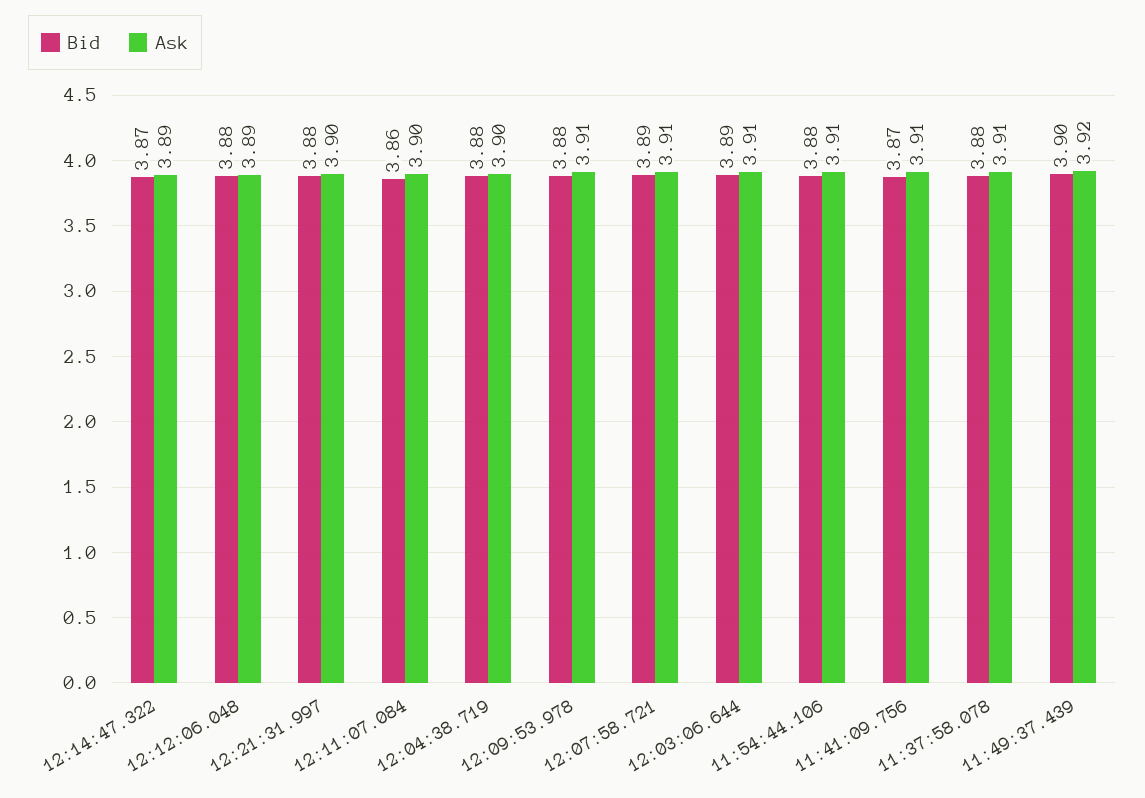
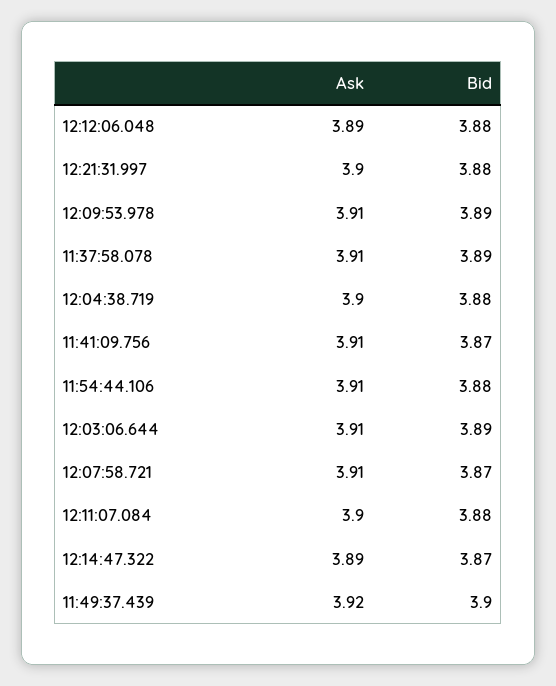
Bid, 12:11:07.084: 3.86 -> 3.88
Bid, 12:09:53.978: 3.88 -> 3.89
Bid, 12:07:58.721: 3.89 -> 3.87
Bid, 11:37:58.078: 3.88 -> 3.89

